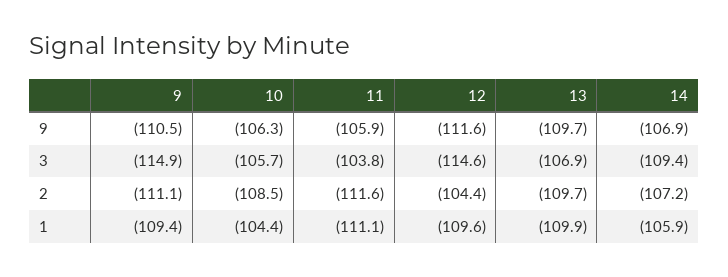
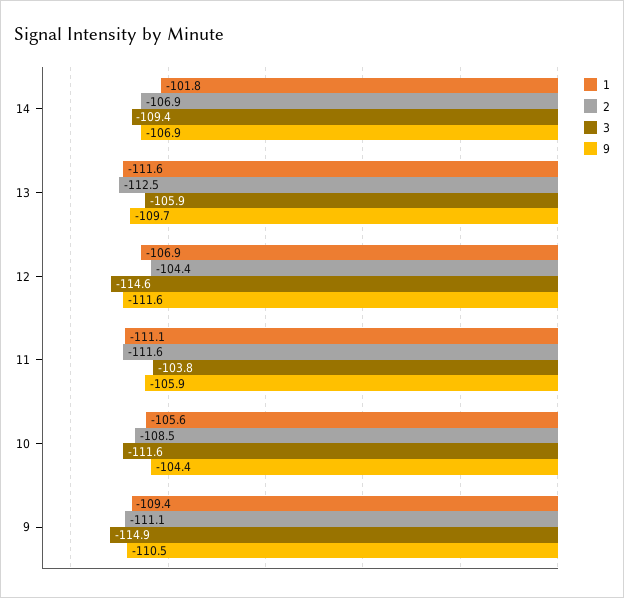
9, 10: -106.3 -> -104.4
3, 10: -105.7 -> -111.6
3, 13: -106.9 -> -105.9
2, 13: -109.7 -> -112.5
2, 14: -107.2 -> -106.9
1, 10: -104.4 -> -105.6
1, 12: -109.6 -> -106.9
1, 13: -109.9 -> -111.6
1, 14: -105.9 -> -101.8

